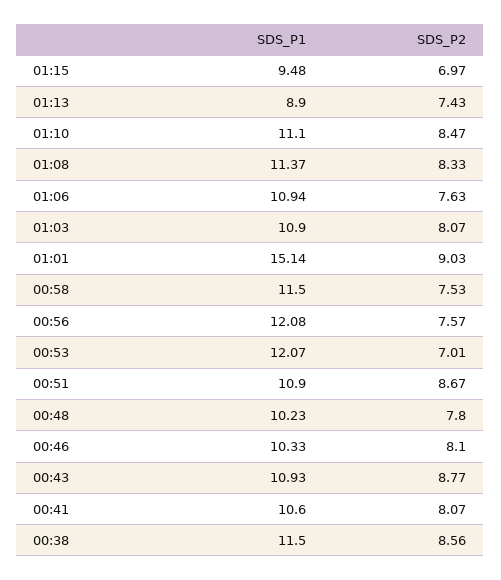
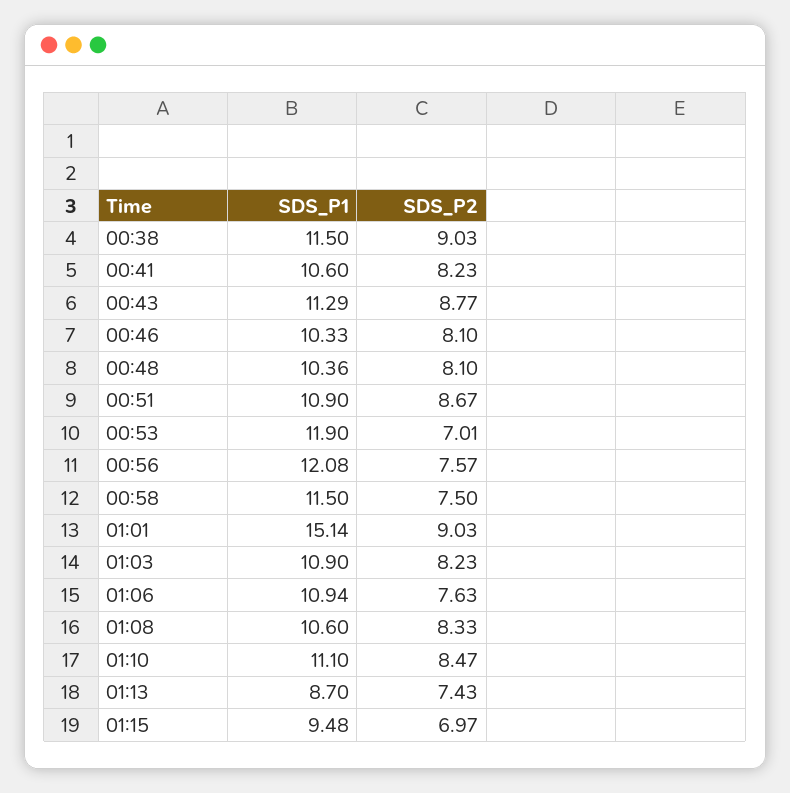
SDS_P1, 01:13: 8.9 -> 8.7
SDS_P1, 01:08: 11.37 -> 10.6
SDS_P2, 01:03: 8.07 -> 8.23
SDS_P2, 00:58: 7.53 -> 7.5
SDS_P1, 00:53: 12.07 -> 11.9
SDS_P1, 00:48: 10.23 -> 10.36
SDS_P2, 00:48: 7.8 -> 8.1
SDS_P1, 00:43: 10.93 -> 11.29
SDS_P2, 00:41: 8.07 -> 8.23
SDS_P2, 00:38: 8.56 -> 9.03

